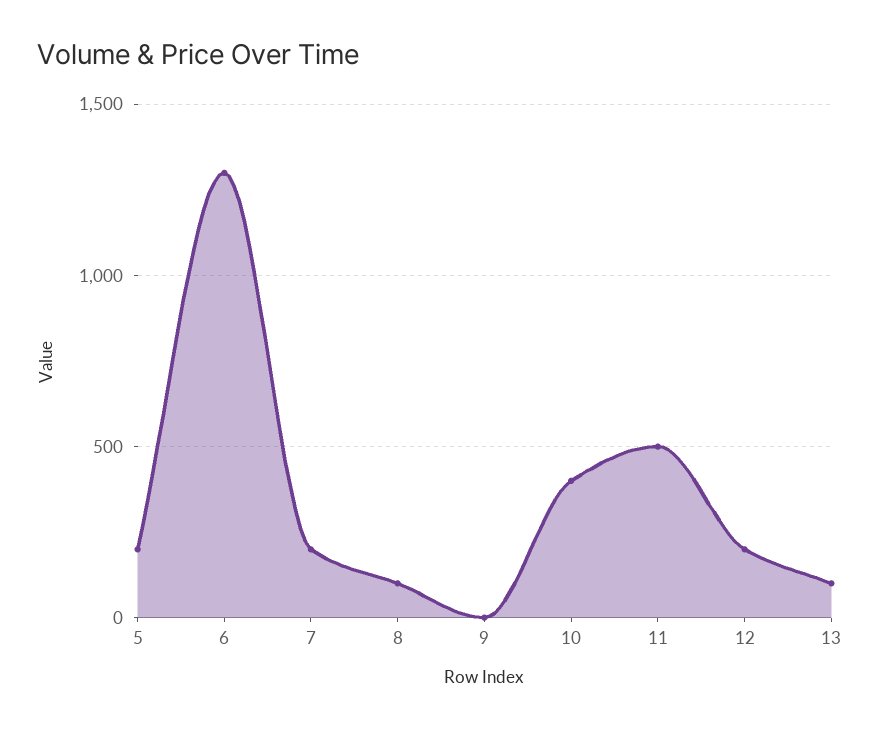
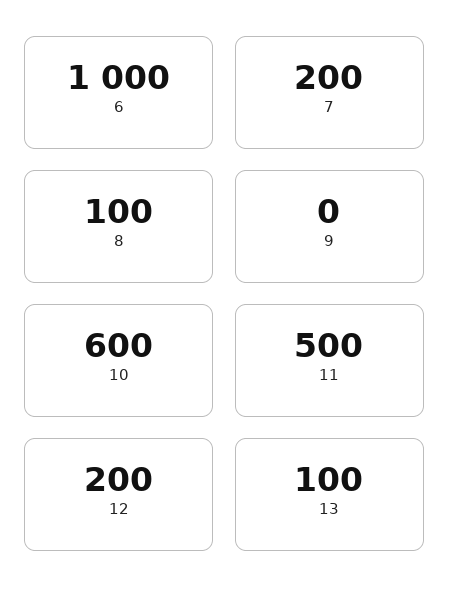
5: 200 -> none
6: 1300 -> 1000
10: 400 -> 600

